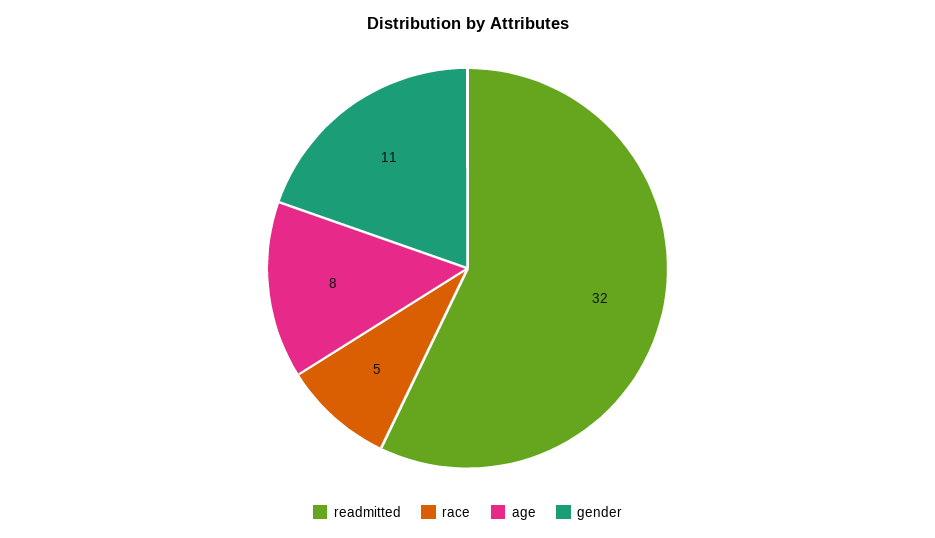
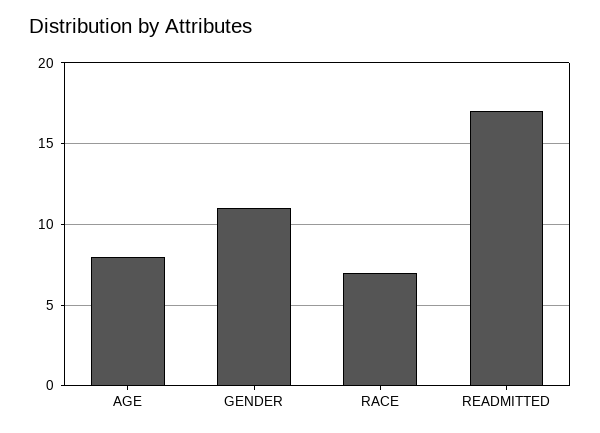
readmitted: 32 -> 17
race: 5 -> 7

